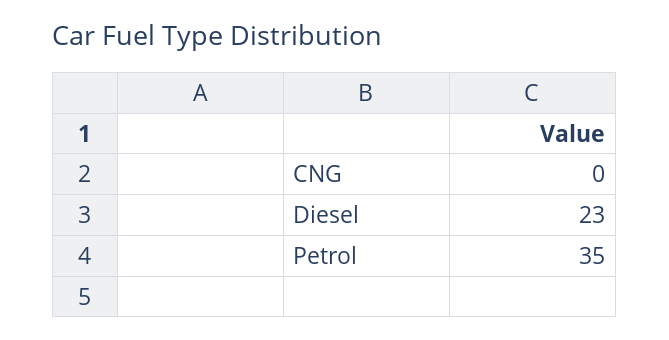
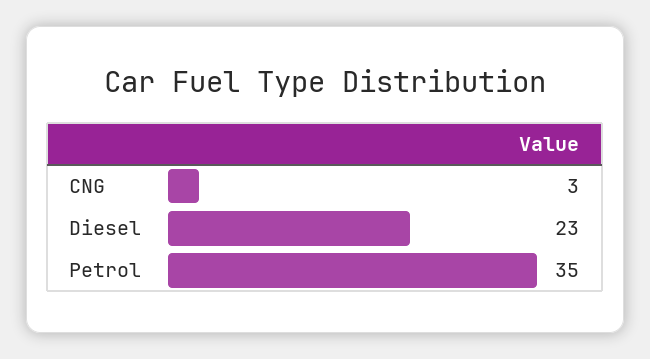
CNG: 0 -> 3

